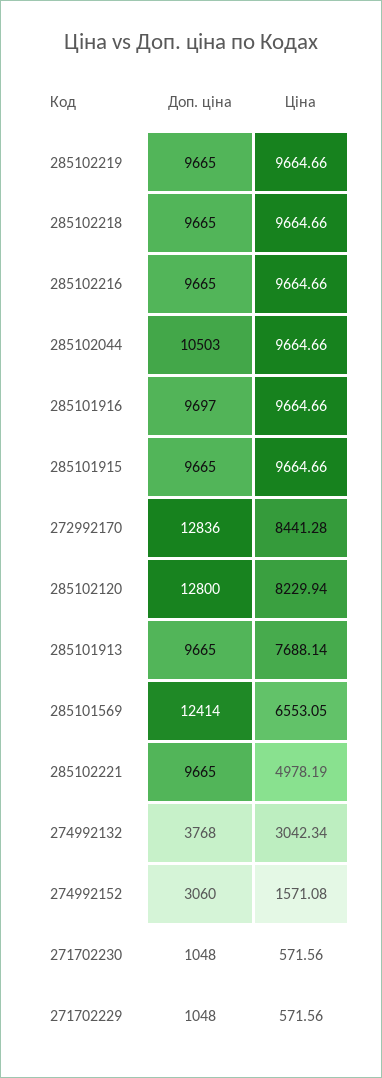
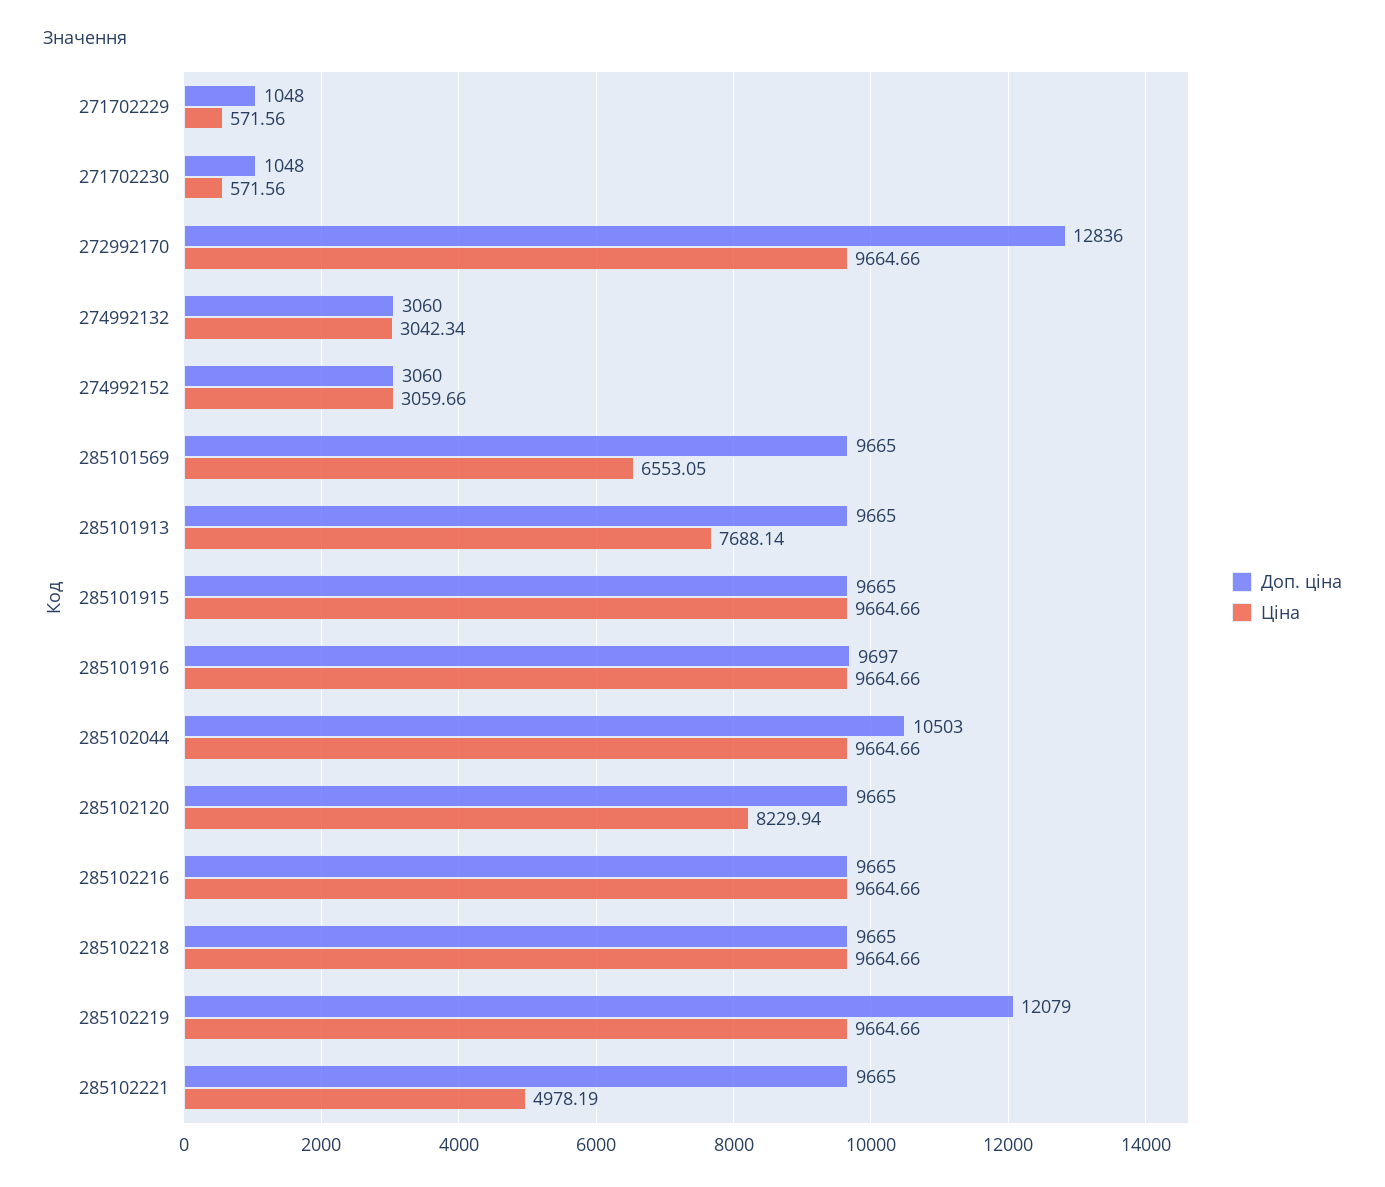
Доп. ціна, 285102219: 9665 -> 12079
Ціна, 272992170: 8441.28 -> 9664.66
Доп. ціна, 285102120: 12800 -> 9665
Доп. ціна, 285101569: 12414 -> 9665
Доп. ціна, 274992132: 3768 -> 3060
Ціна, 274992152: 1571.08 -> 3059.66

